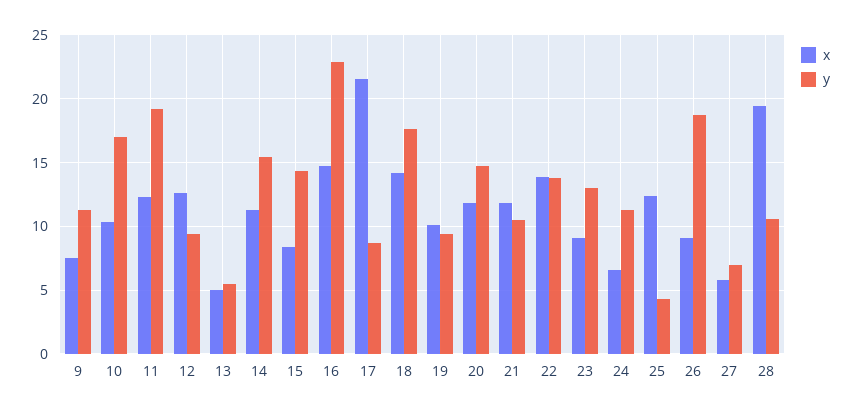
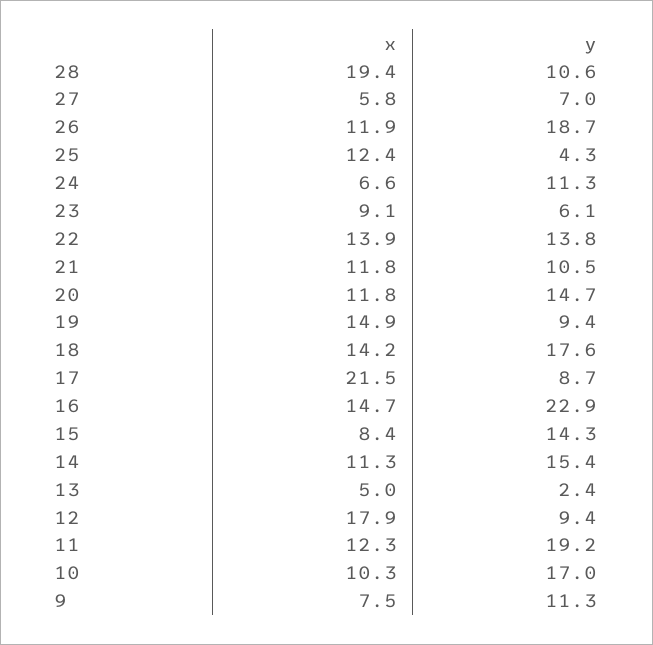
x, 12: 12.5 -> 17.9
y, 13: 5.5 -> 2.4
x, 19: 10 -> 14.9
y, 23: 13 -> 6.1
x, 26: 9 -> 11.9

